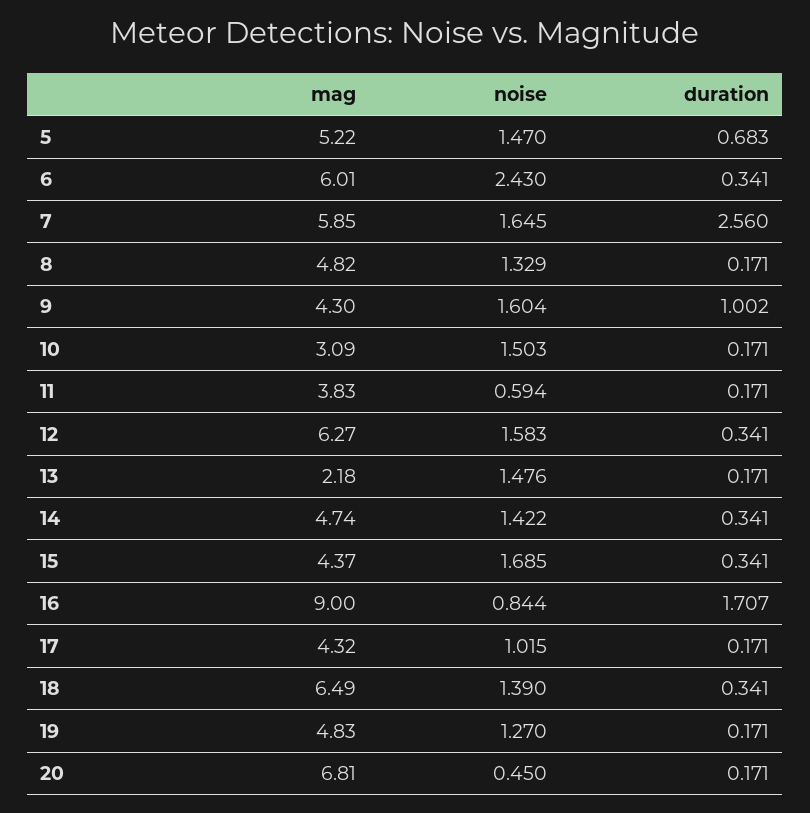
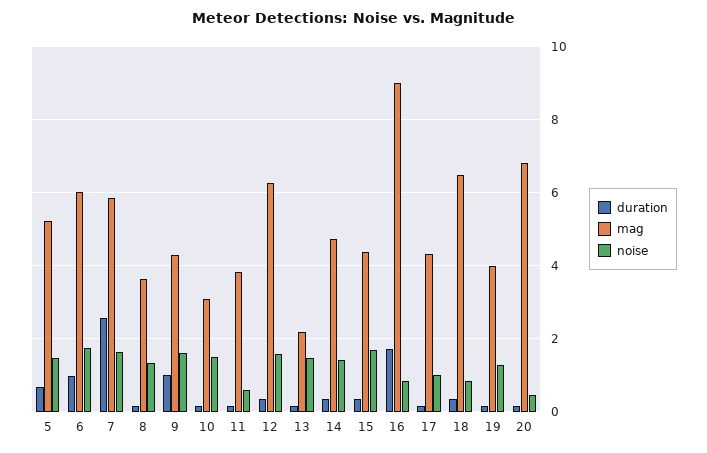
noise, 6: 2.43 -> 1.8
duration, 6: 0.341 -> 1
mag, 8: 4.82 -> 3.6
noise, 18: 1.39 -> 0.8
mag, 19: 4.83 -> 4

